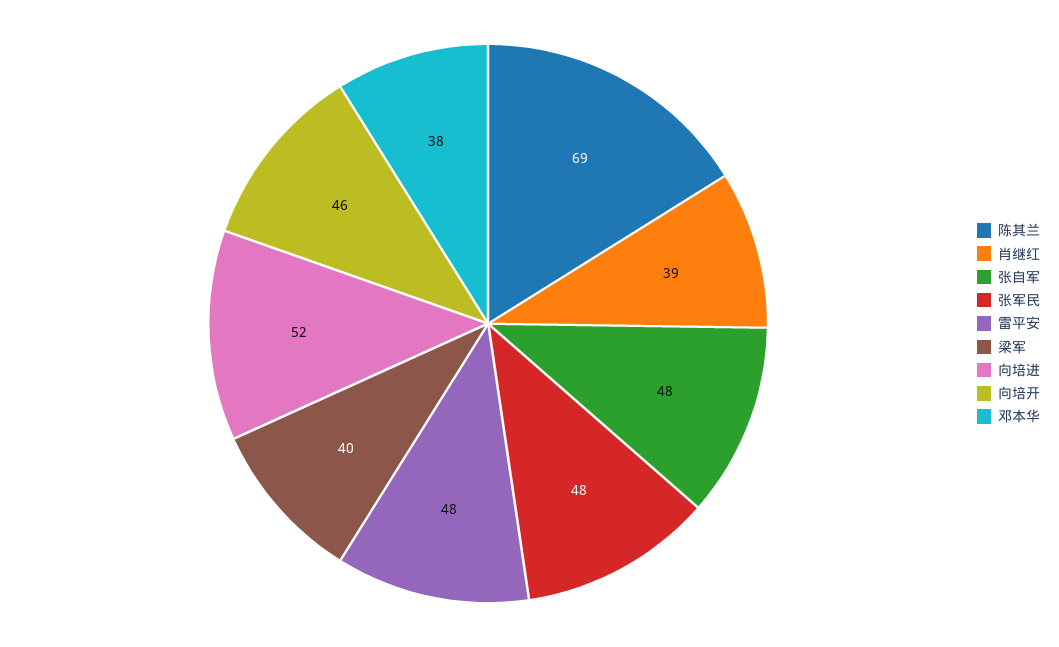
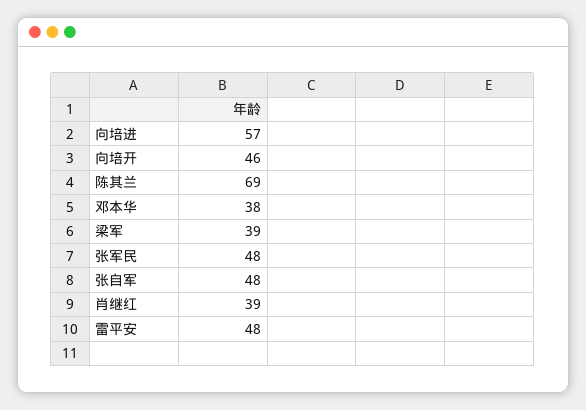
梁军: 40 -> 39
向培进: 52 -> 57

